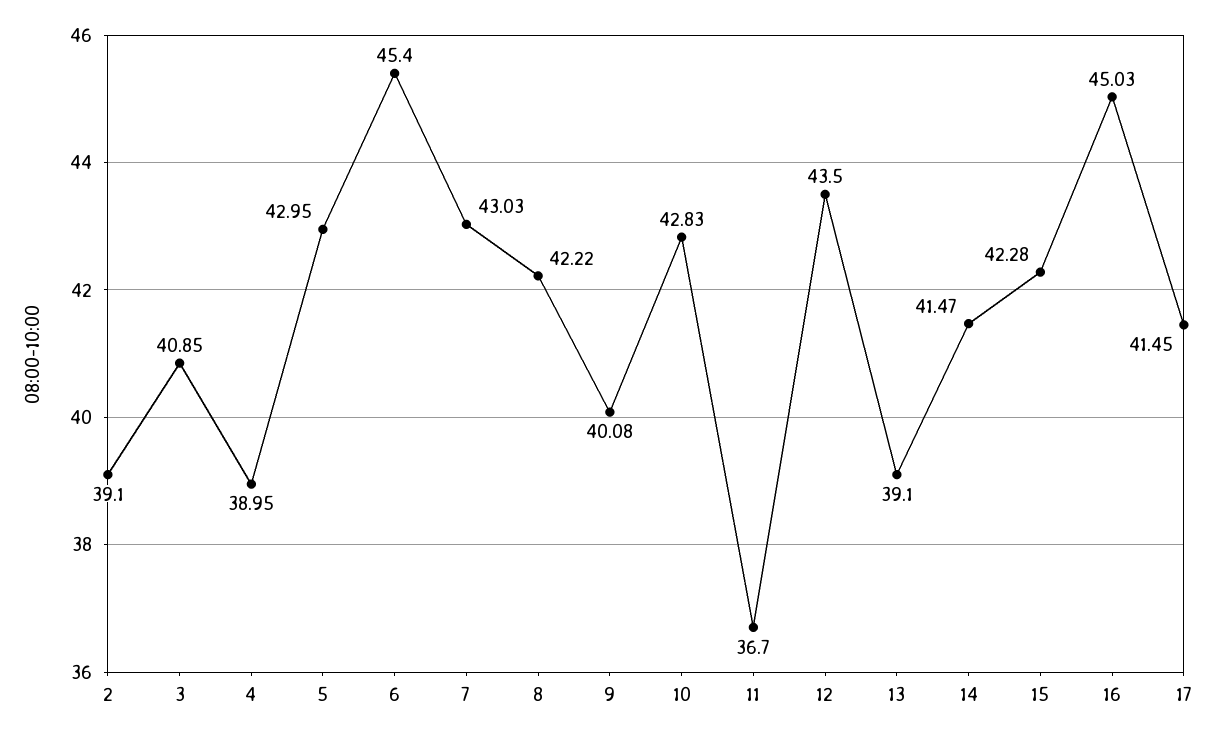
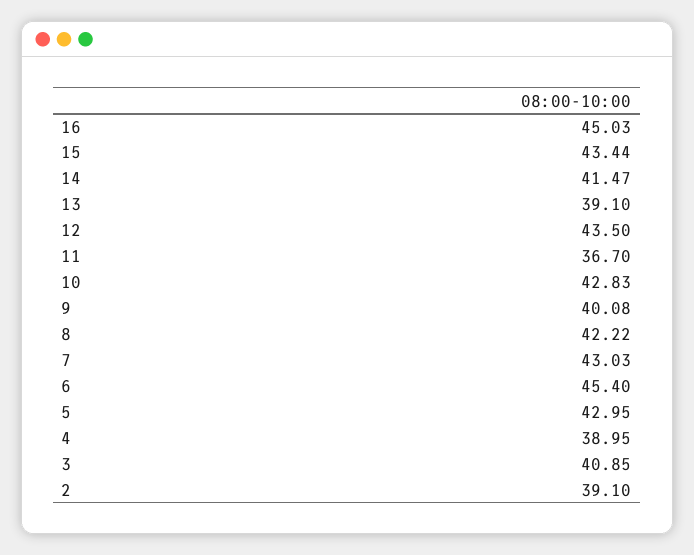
15: 42.28 -> 43.44
17: 41.45 -> none

